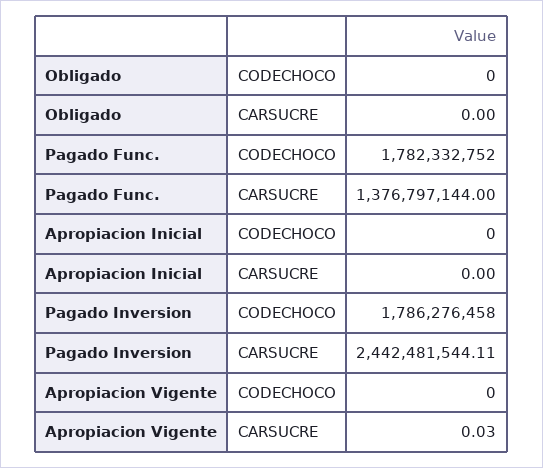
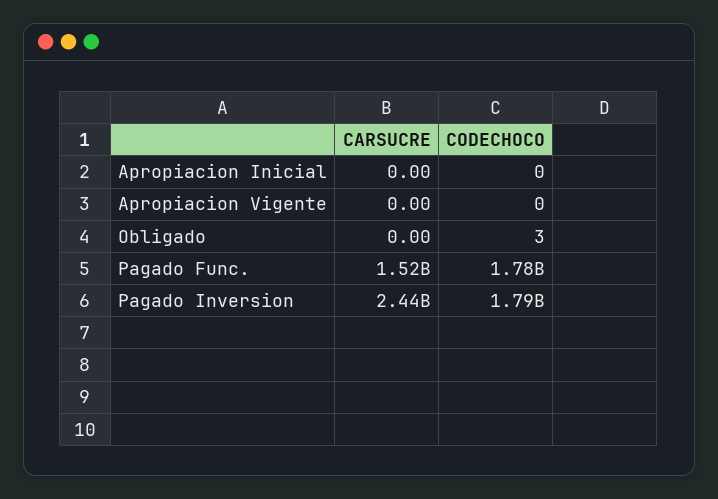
Obligado, CODECHOCO: 0 -> 3
Pagado Func., CARSUCRE: 1376797144 -> 1520000000
Apropiacion Vigente, CARSUCRE: 0.03 -> 0

